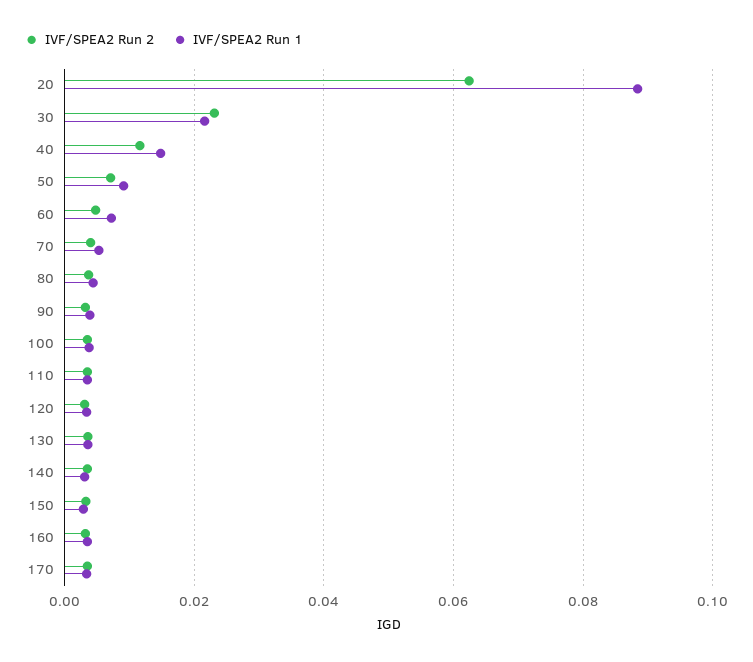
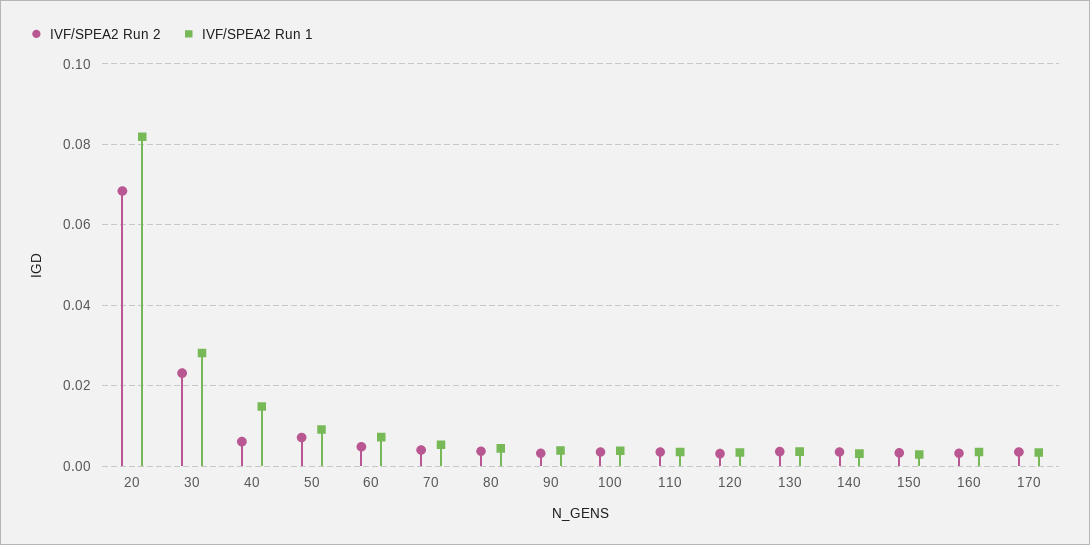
IVF/SPEA2 Run 2, 20: 0.062 -> 0.068
IVF/SPEA2 Run 1, 20: 0.088 -> 0.082
IVF/SPEA2 Run 1, 30: 0.022 -> 0.028
IVF/SPEA2 Run 2, 40: 0.012 -> 0.006

